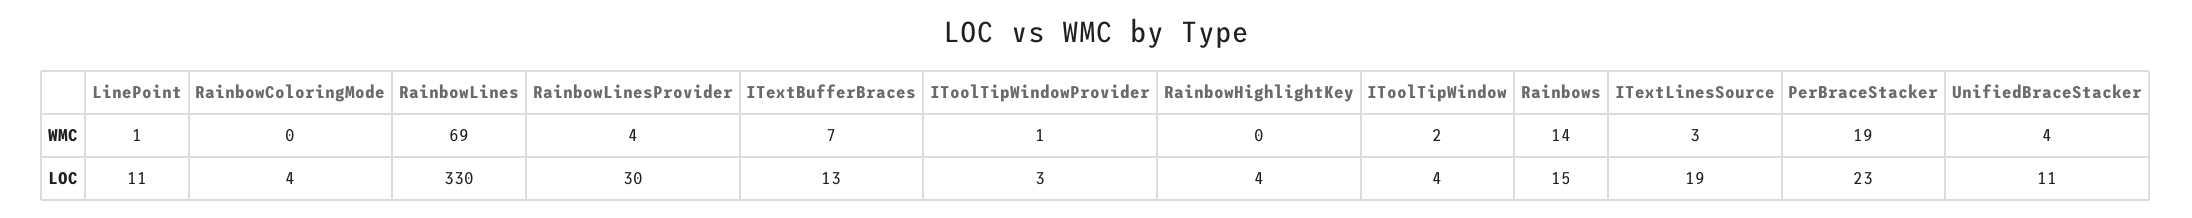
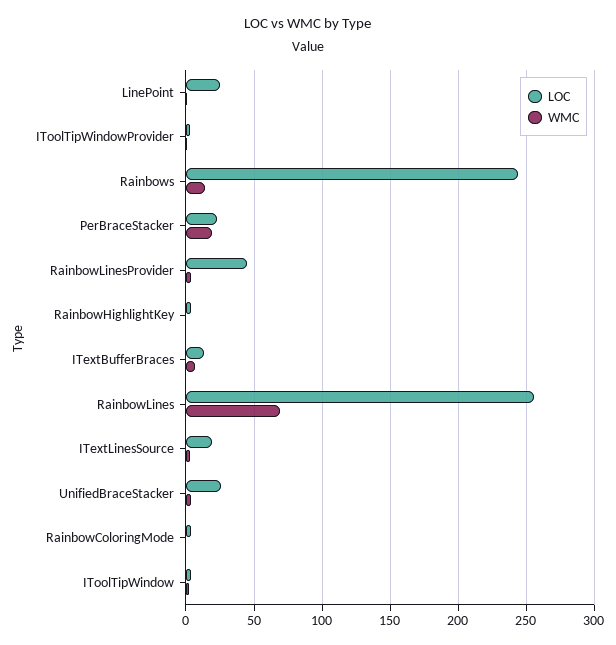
LOC, LinePoint: 11 -> 25
LOC, RainbowLines: 330 -> 255
LOC, RainbowLinesProvider: 30 -> 45
LOC, Rainbows: 15 -> 245
LOC, UnifiedBraceStacker: 11 -> 25

